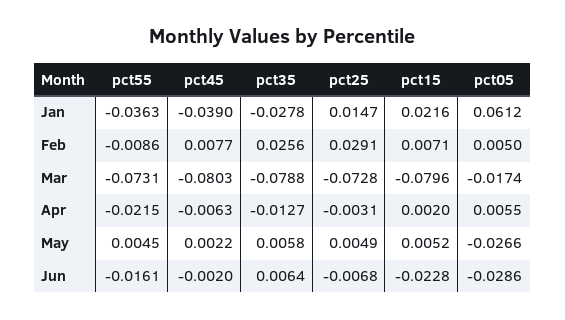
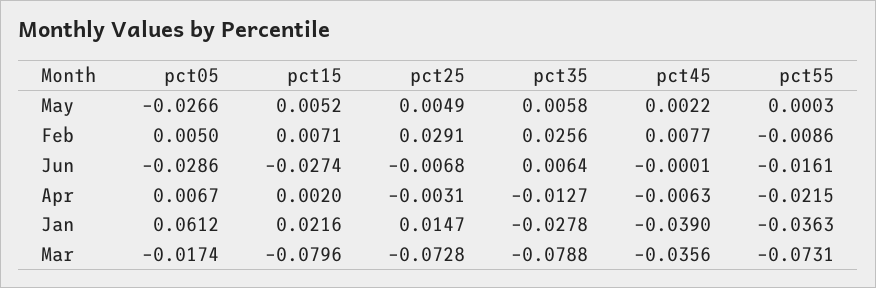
pct45, Mar: -0.0803 -> -0.0356
pct05, Apr: 0.0055 -> 0.0067
pct55, May: 0.0045 -> 0.0003
pct45, Jun: -0.002 -> -0.0001
pct15, Jun: -0.0228 -> -0.0274

